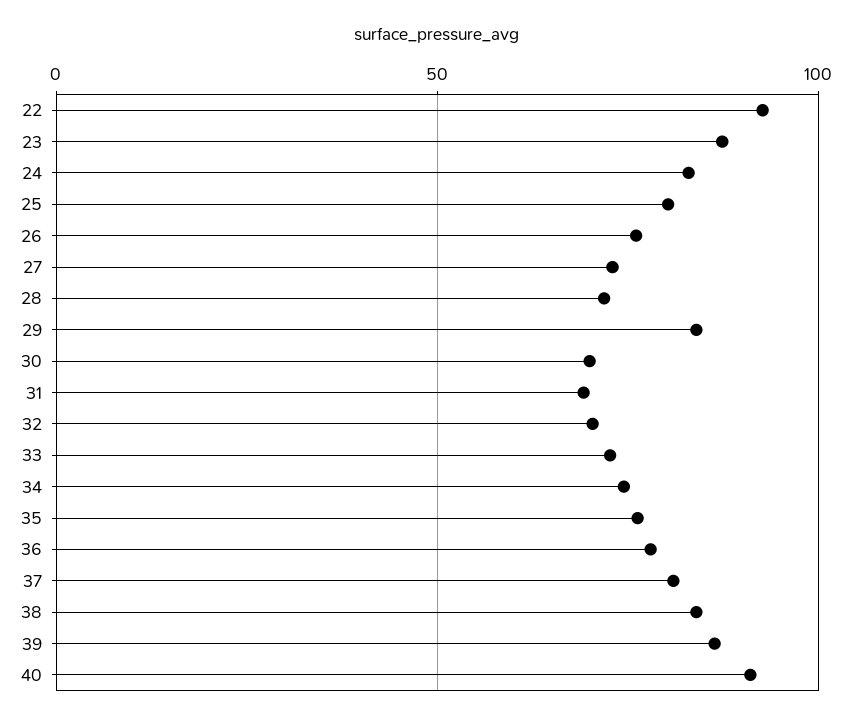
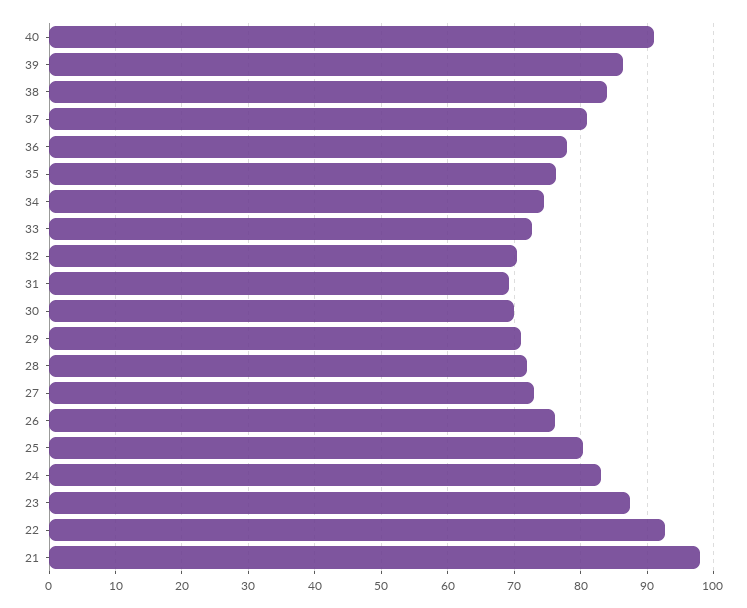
29: 85 -> 71
21: none -> 98

